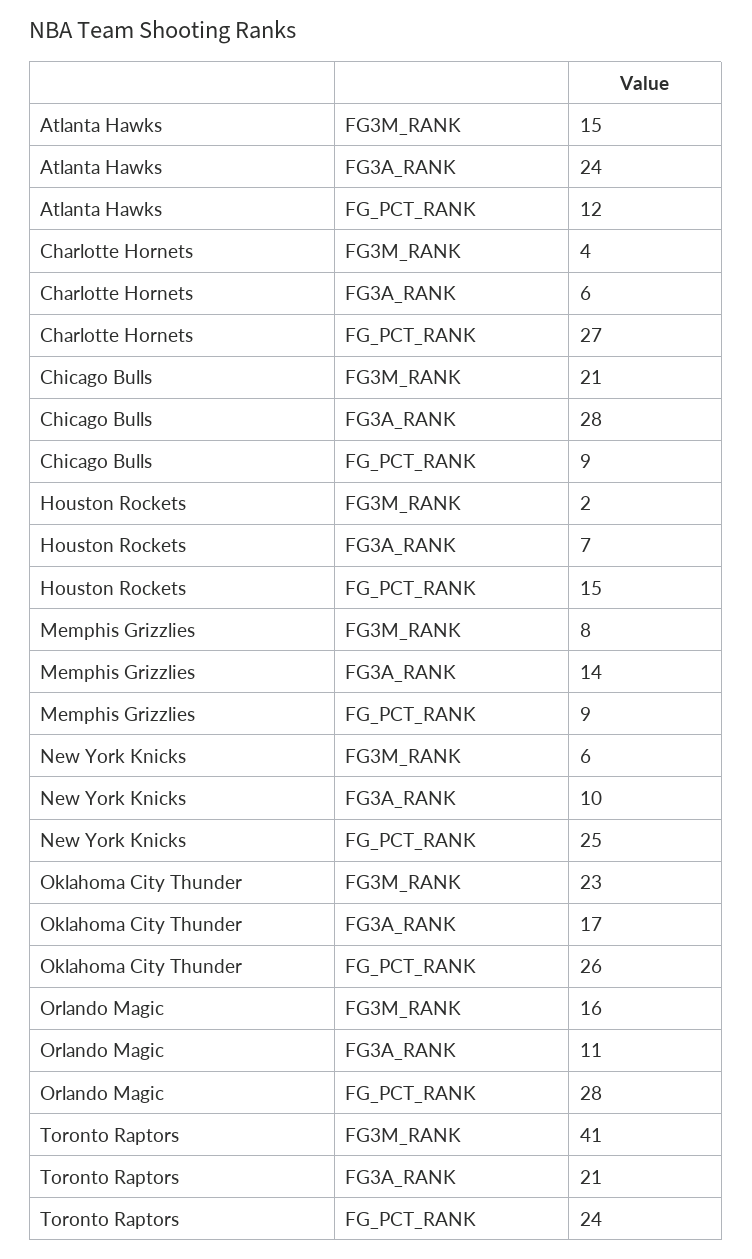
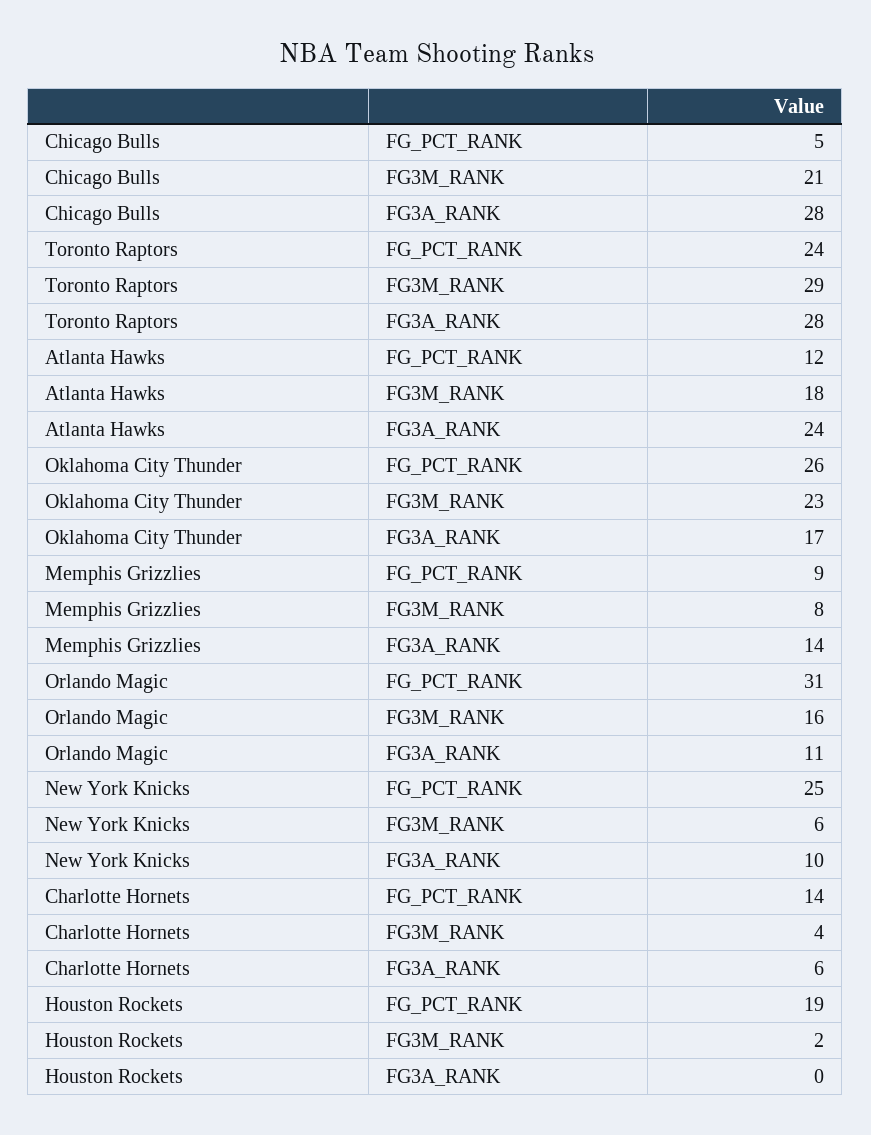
Atlanta Hawks, FG3M_RANK: 15 -> 18
Charlotte Hornets, FG_PCT_RANK: 27 -> 14
Chicago Bulls, FG_PCT_RANK: 9 -> 5
Houston Rockets, FG3A_RANK: 7 -> 0
Houston Rockets, FG_PCT_RANK: 15 -> 19
Orlando Magic, FG_PCT_RANK: 28 -> 31
Toronto Raptors, FG3M_RANK: 41 -> 29
Toronto Raptors, FG3A_RANK: 21 -> 28

